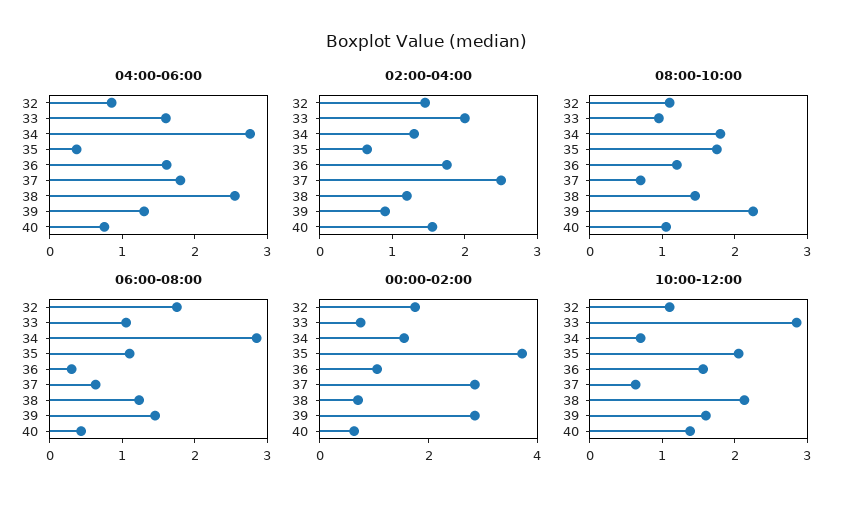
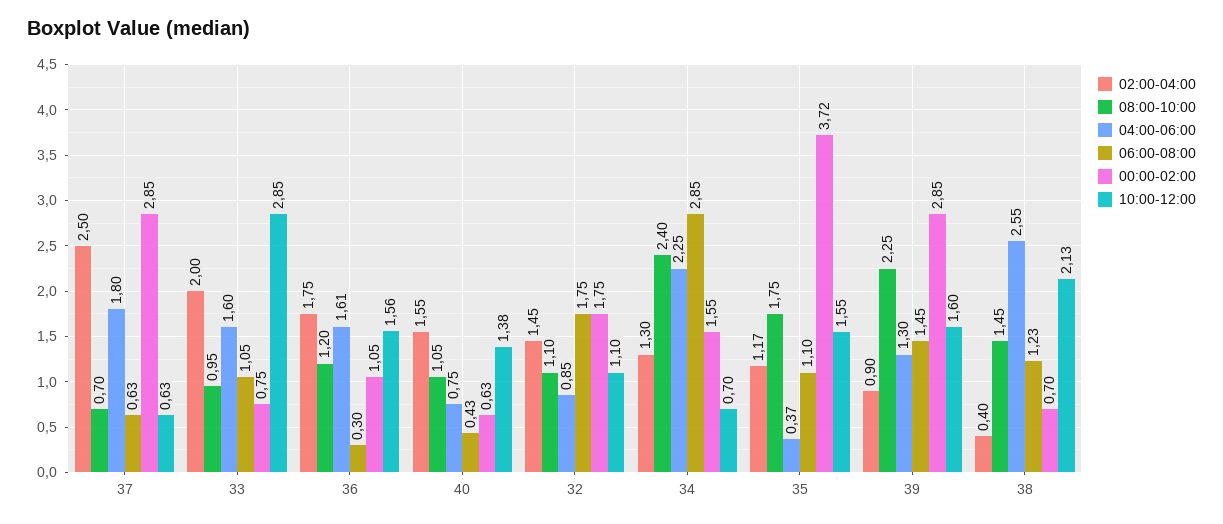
04:00-06:00, 34: 2.8 -> 2.25
02:00-04:00, 35: 0.6 -> 1.17
02:00-04:00, 38: 1.2 -> 0.4
08:00-10:00, 34: 1.8 -> 2.4
10:00-12:00, 35: 2 -> 1.55

